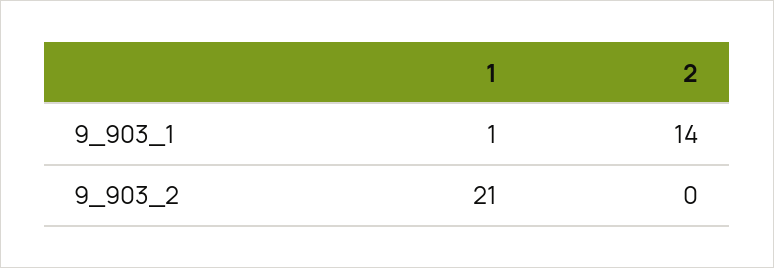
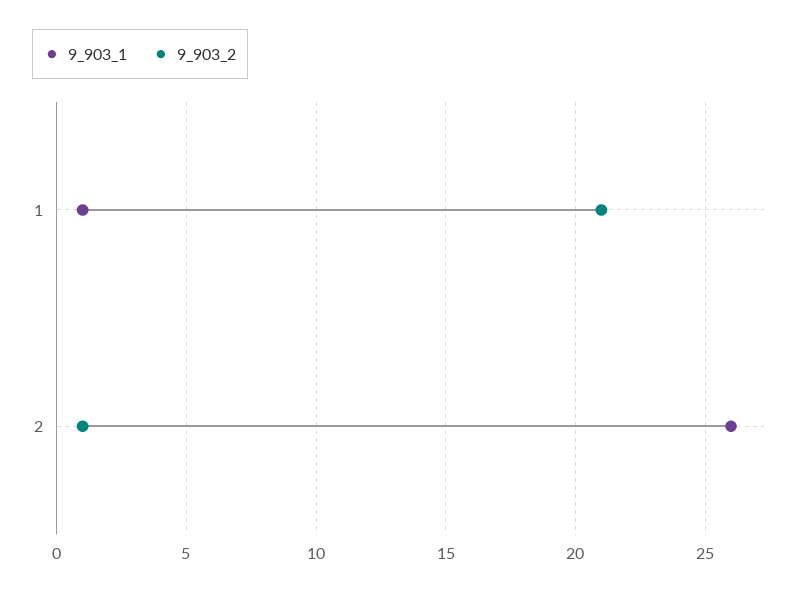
9_903_1, 2: 14 -> 26
9_903_2, 2: 0 -> 1

